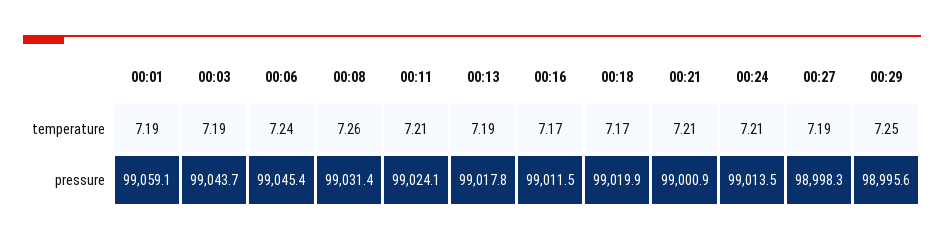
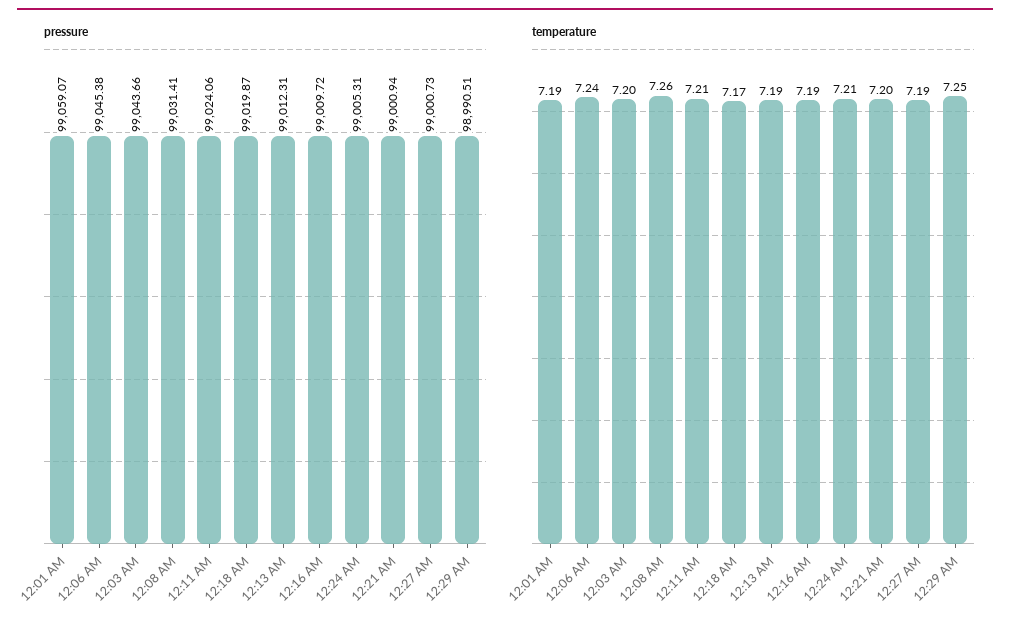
temperature, 00:03: 7.19 -> 7.2
temperature, 00:16: 7.17 -> 7.19
temperature, 00:21: 7.21 -> 7.2
pressure, 00:13: 99017.8 -> 99012.31
pressure, 00:16: 99011.5 -> 99009.72
pressure, 00:24: 99013.5 -> 99005.31
pressure, 00:27: 98998.3 -> 99000.73
pressure, 00:29: 98995.6 -> 98990.51

